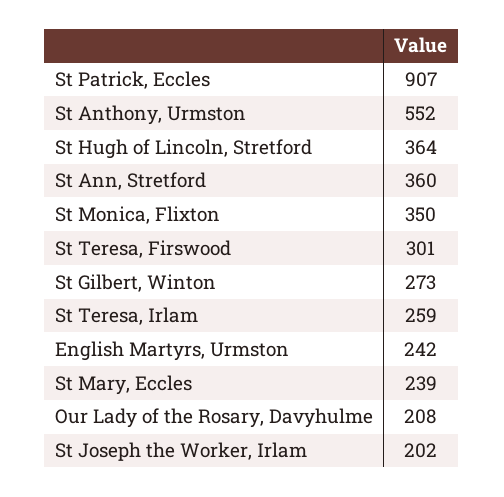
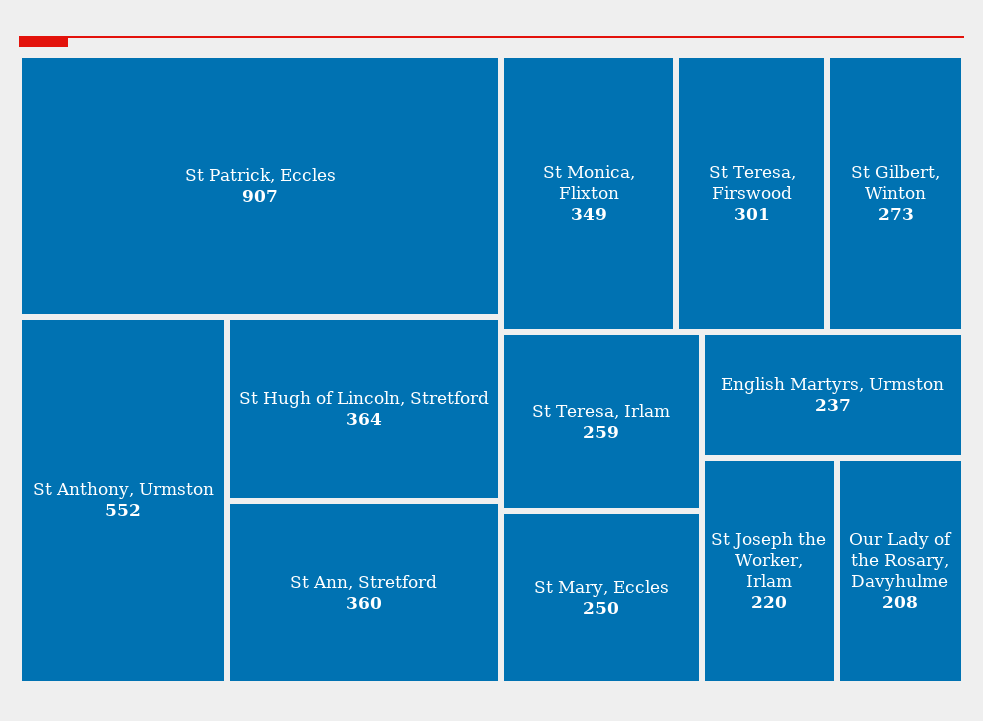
St Monica, Flixton: 350 -> 349
English Martyrs, Urmston: 242 -> 237
St Mary, Eccles: 239 -> 250
St Joseph the Worker, Irlam: 202 -> 220

